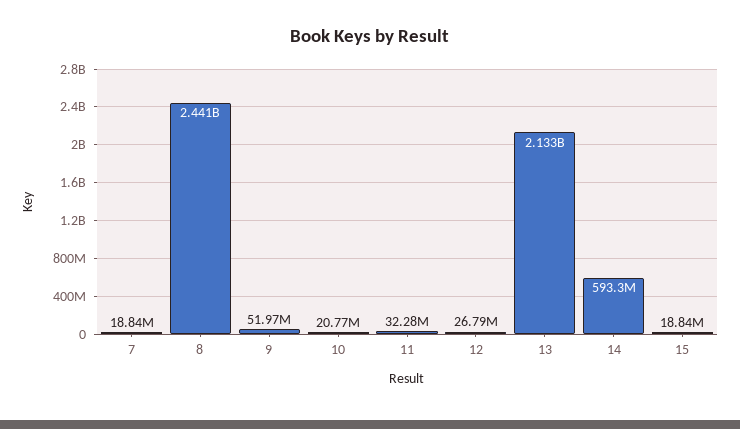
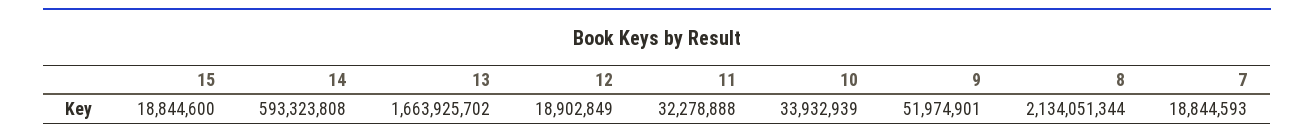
8: 2441000000 -> 2134051344
10: 20770000 -> 33932939
12: 26790000 -> 18902849
13: 2133000000 -> 1663925702

